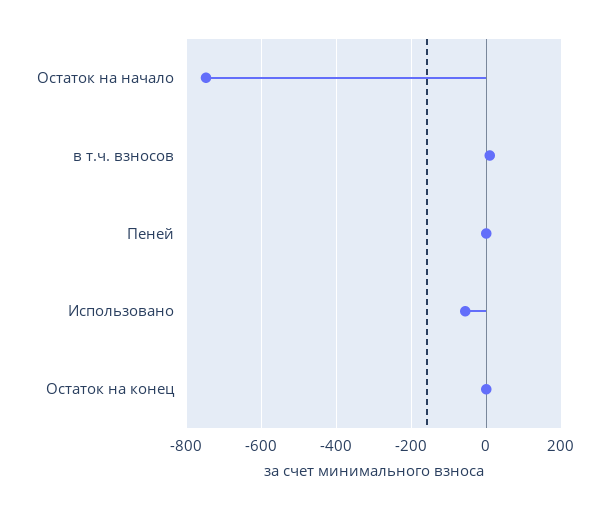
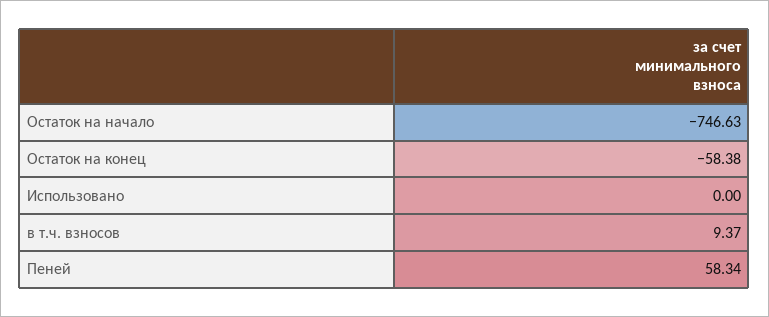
Пеней: 0 -> 58.34
Использовано: -60 -> 0
Остаток на конец: 0 -> -58.38

